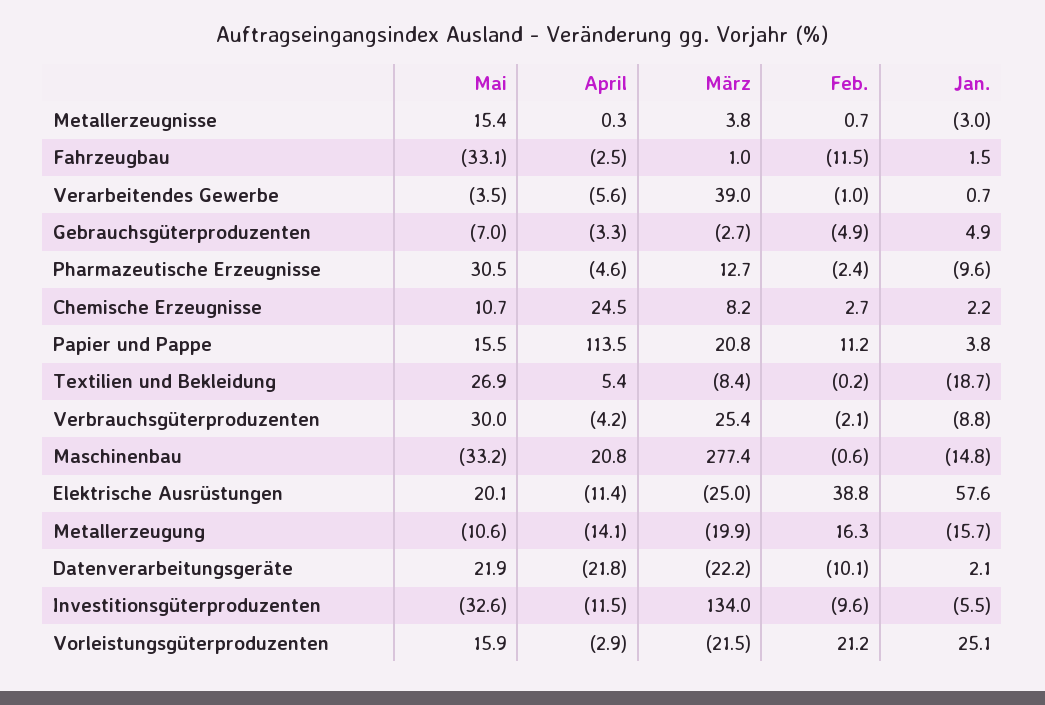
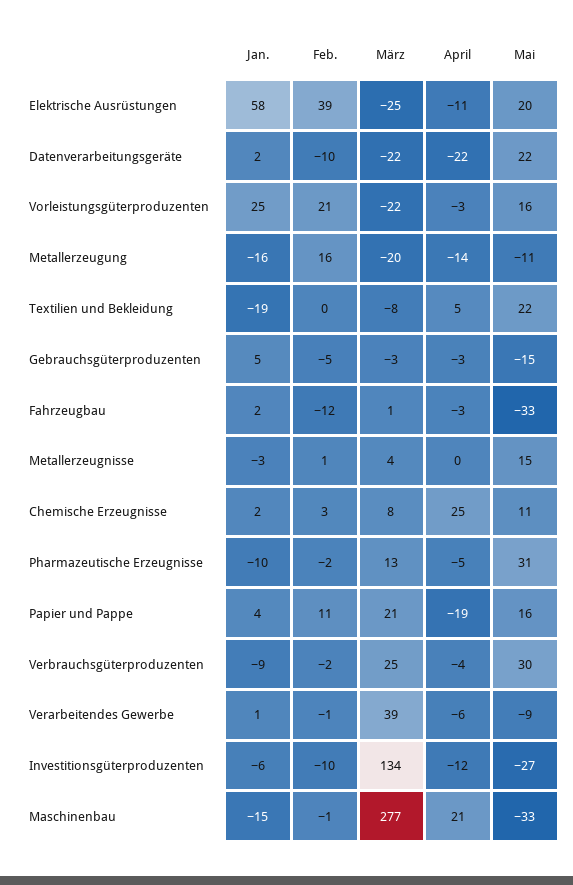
Mai, Verarbeitendes Gewerbe: -3.5 -> -9
Mai, Gebrauchsgüterproduzenten: -7 -> -15
April, Papier und Pappe: 113.5 -> -19
Mai, Textilien und Bekleidung: 26.9 -> 22
Mai, Investitionsgüterproduzenten: -32.6 -> -27

